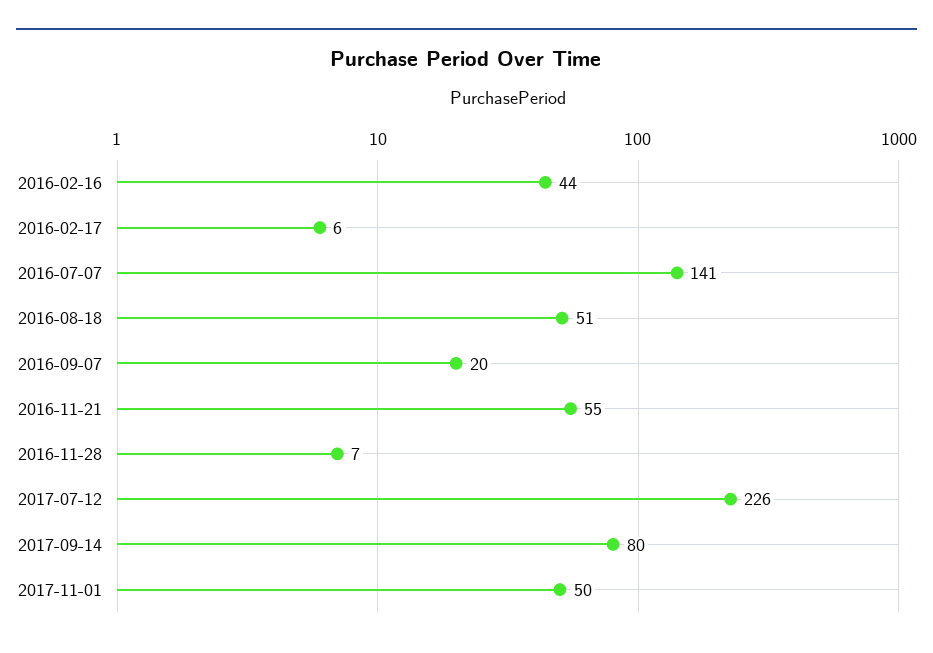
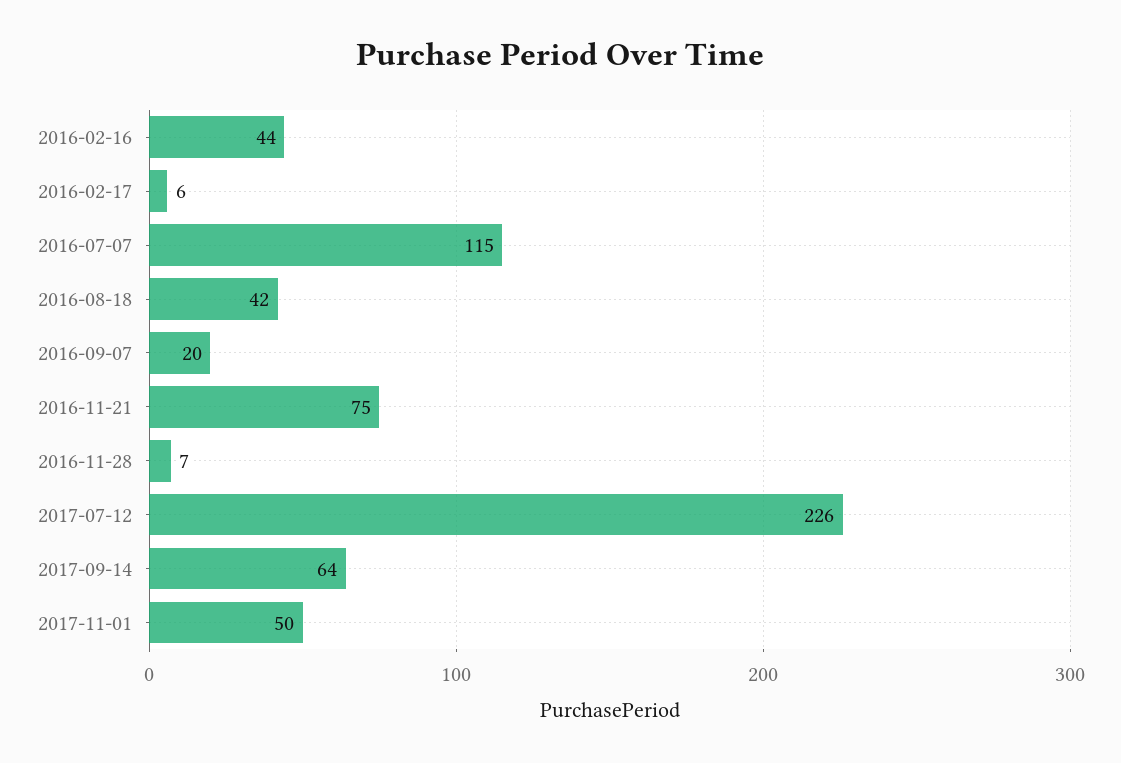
2016-07-07: 141 -> 115
2016-08-18: 51 -> 42
2016-11-21: 55 -> 75
2017-09-14: 80 -> 64

